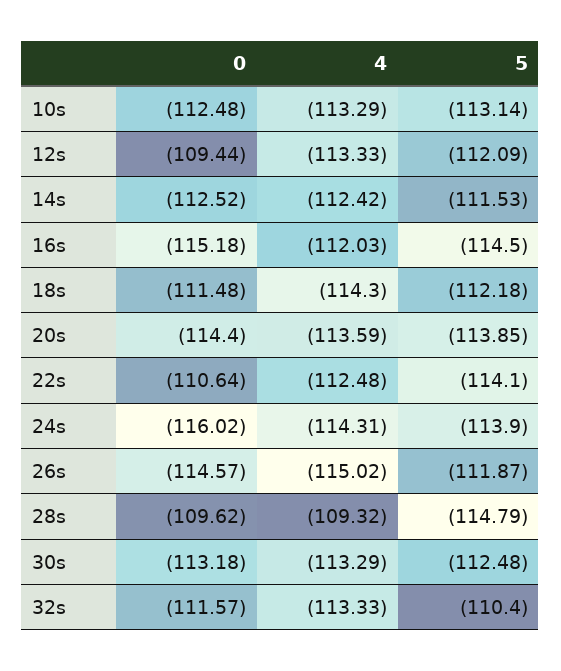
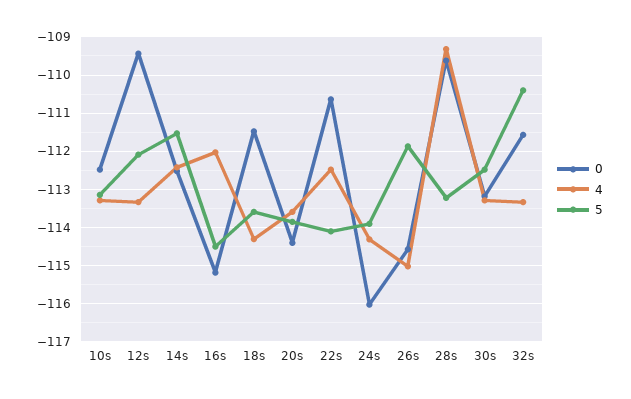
5, 18s: -112.18 -> -113.6
5, 28s: -114.79 -> -113.2

